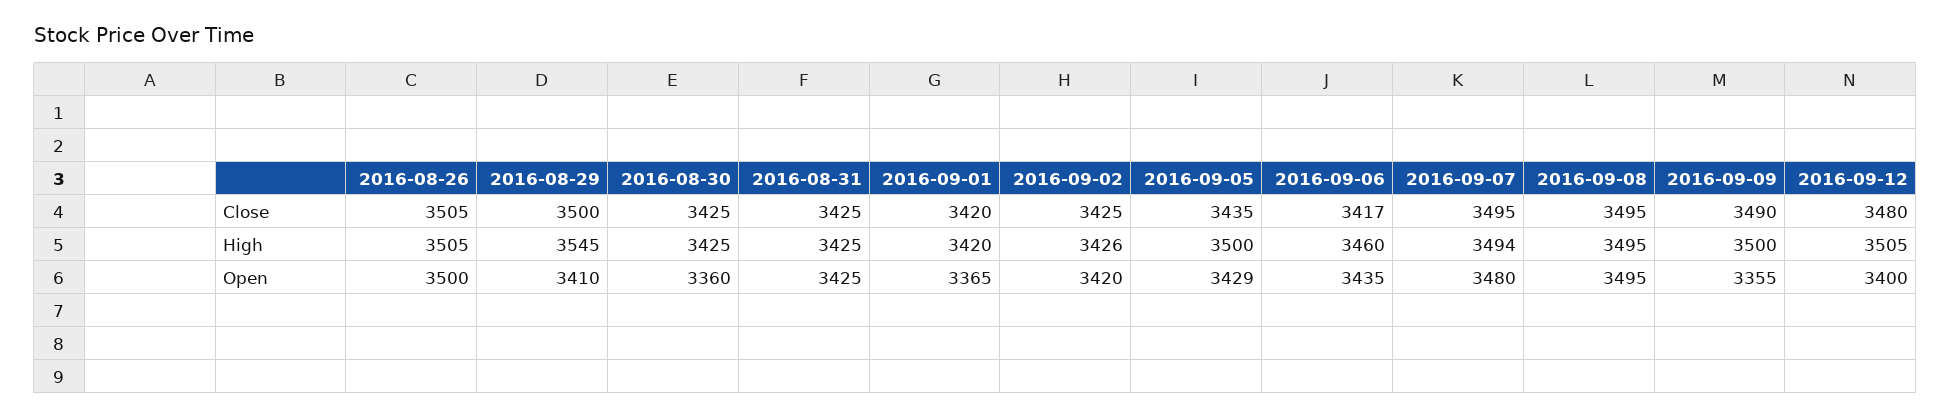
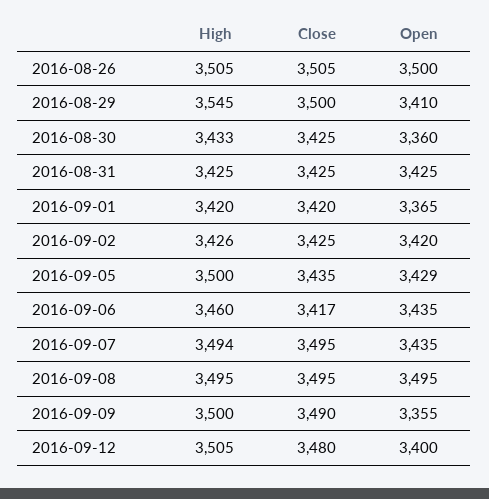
2016-08-30, High: 3425 -> 3433
2016-09-07, Open: 3480 -> 3435

